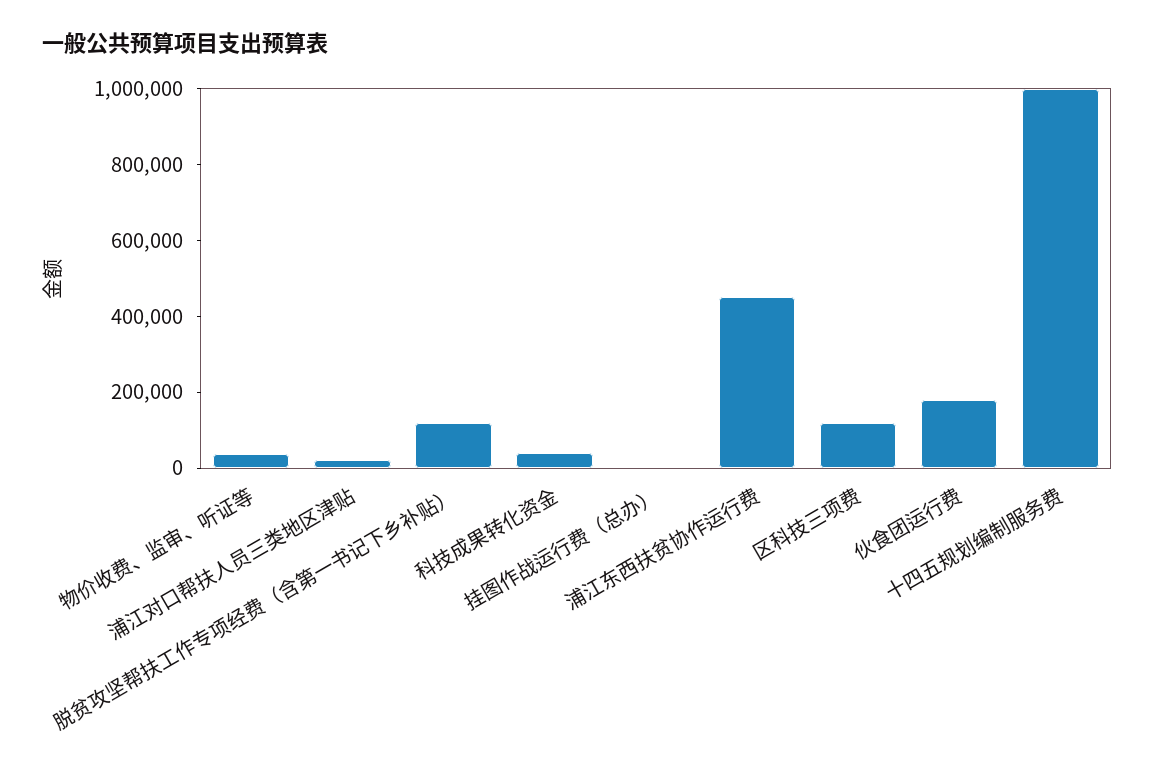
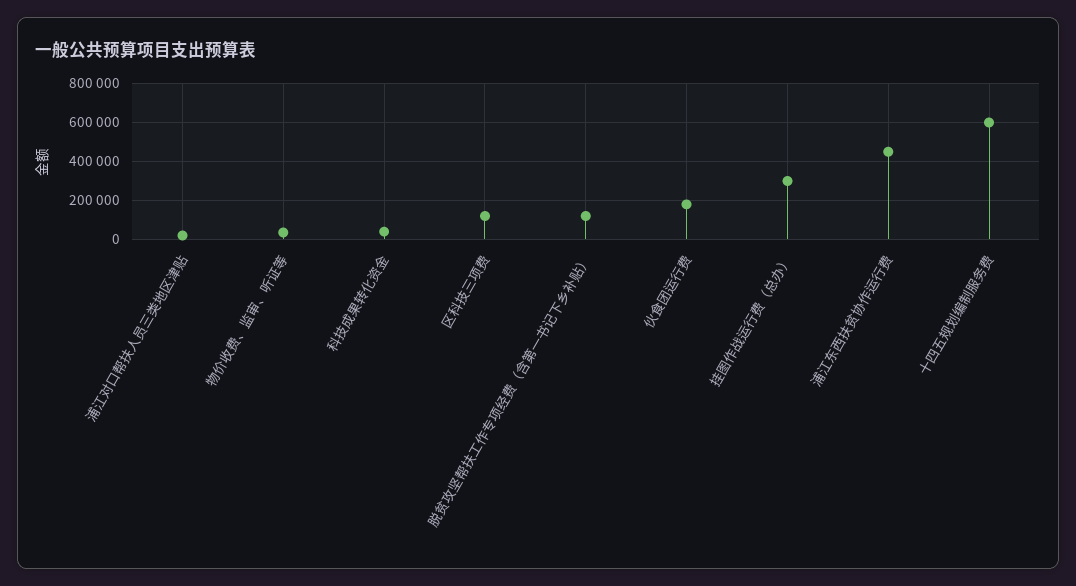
挂图作战运行费（总办）: 0 -> 300000
十四五规划编制服务费: 1000000 -> 600000

